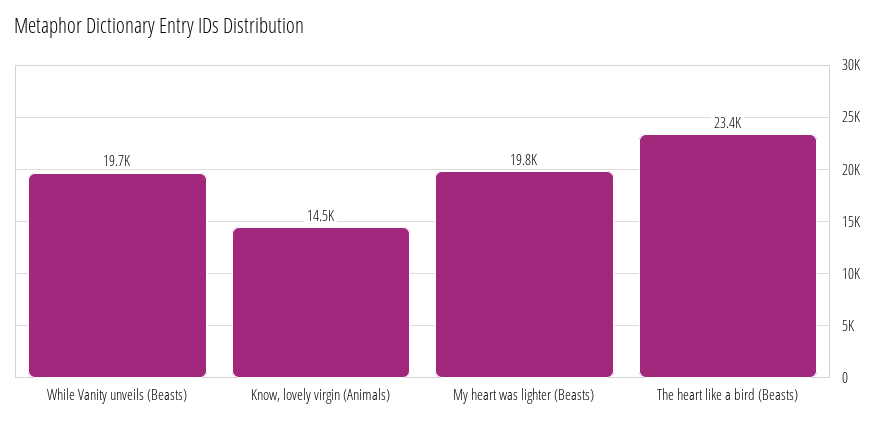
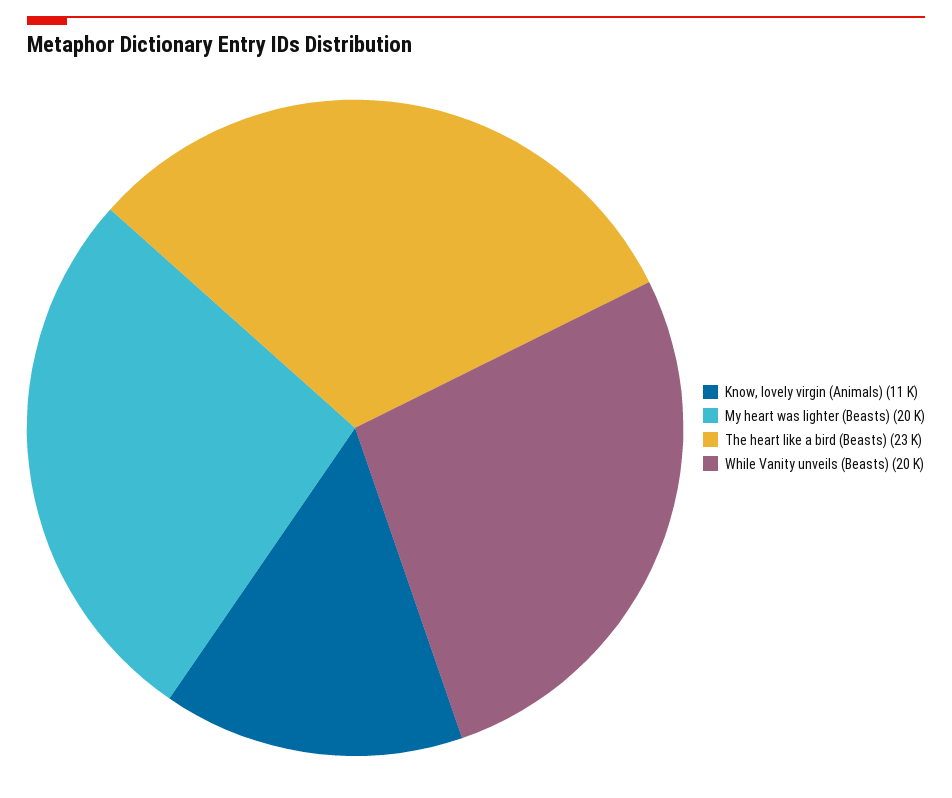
Know, lovely virgin (Animals): 14500 -> 11000

